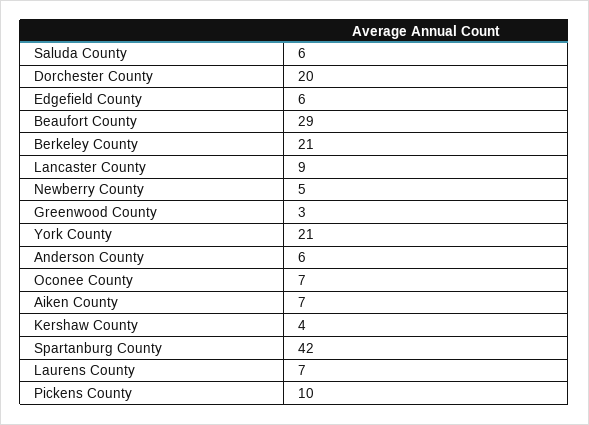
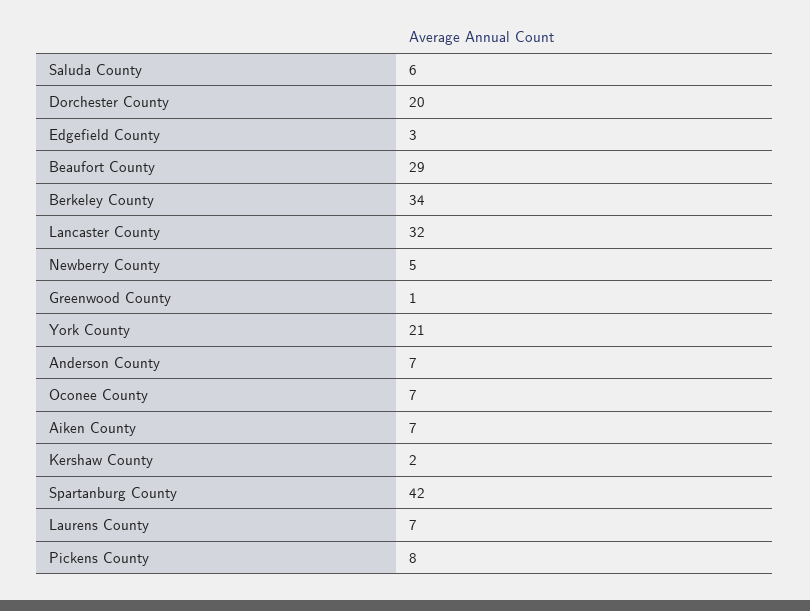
Edgefield County: 6 -> 3
Berkeley County: 21 -> 34
Lancaster County: 9 -> 32
Greenwood County: 3 -> 1
Anderson County: 6 -> 7
Kershaw County: 4 -> 2
Pickens County: 10 -> 8

